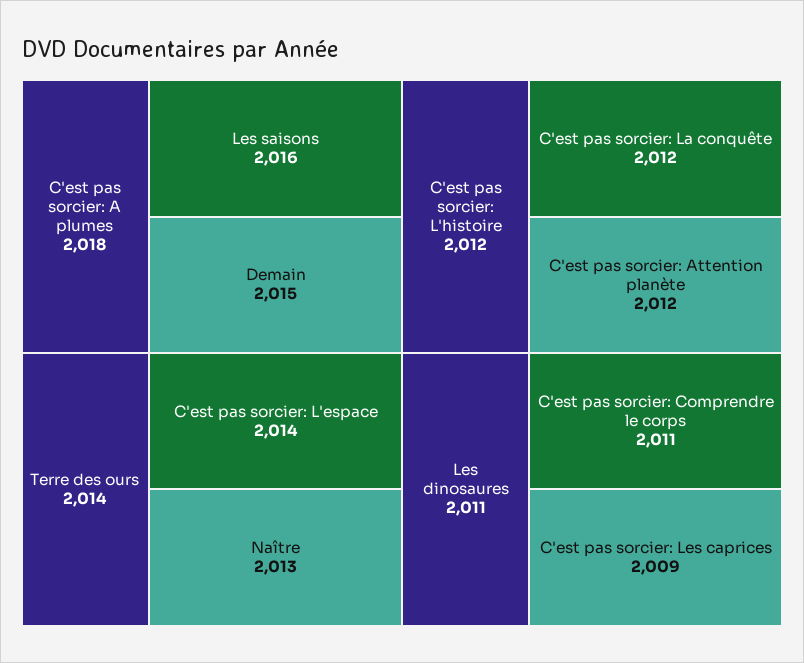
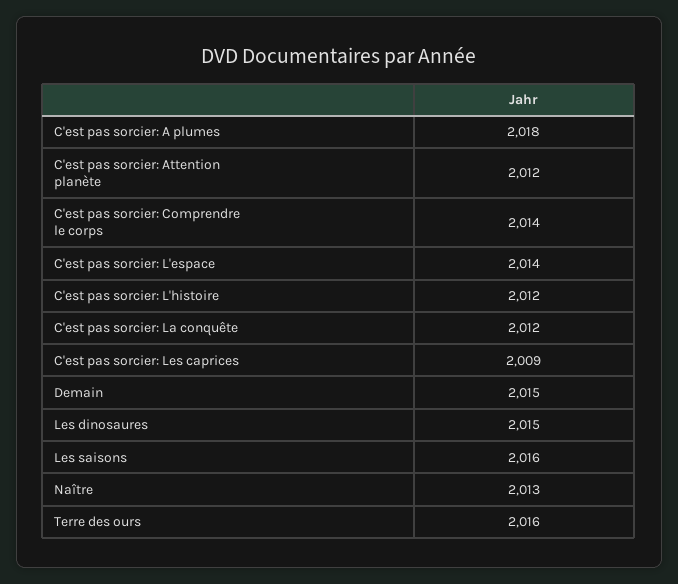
Terre des ours: 2014 -> 2016
Les dinosaures: 2011 -> 2015
C'est pas sorcier: Comprendre le corps: 2011 -> 2014

